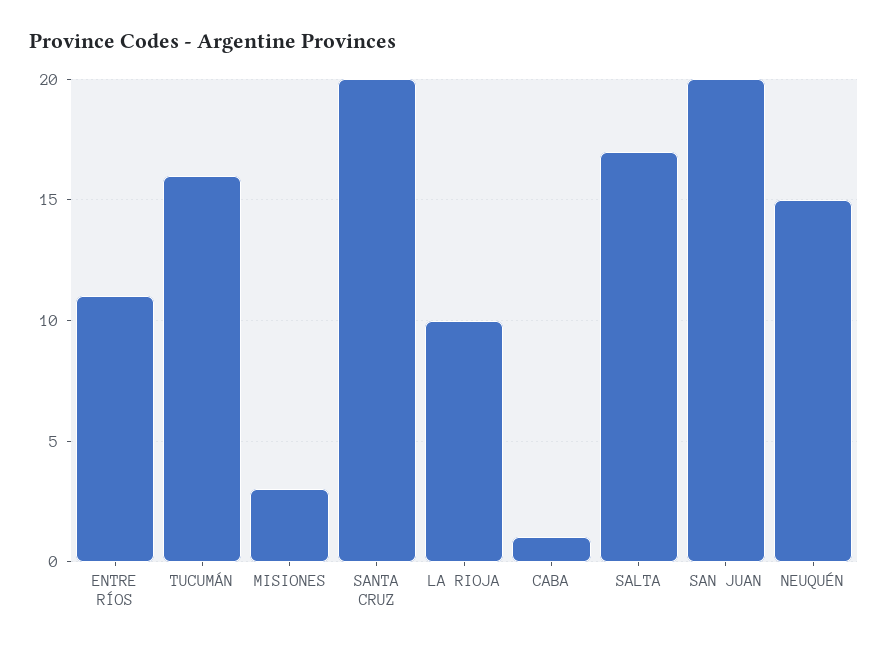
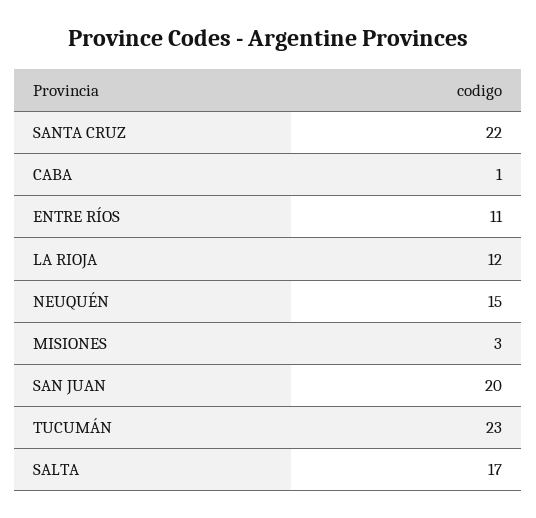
TUCUMÁN: 16 -> 23
SANTA CRUZ: 20 -> 22
LA RIOJA: 10 -> 12

